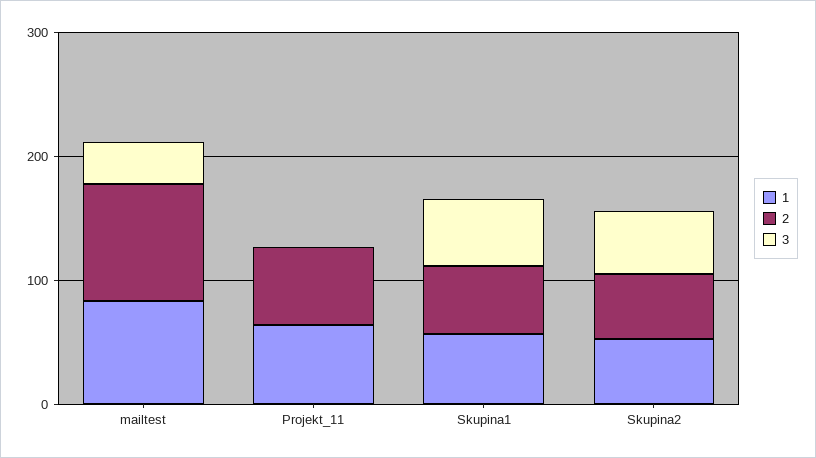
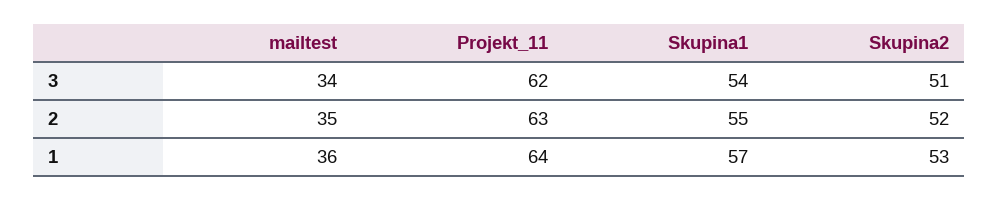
1, mailtest: 80 -> 36
2, mailtest: 100 -> 35
3, Projekt_11: 0 -> 62

